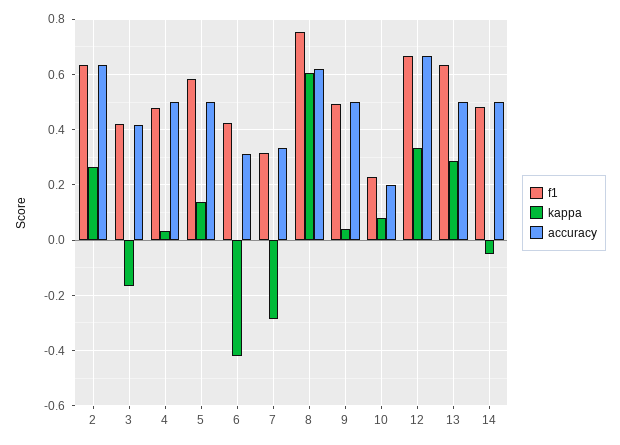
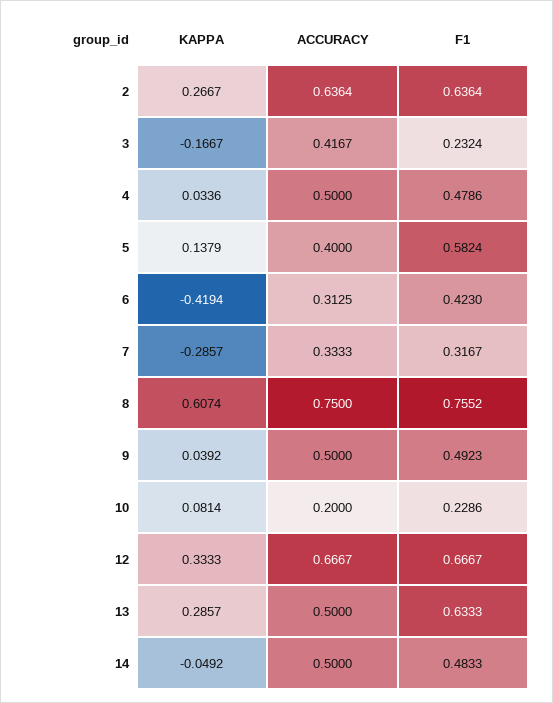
f1, 3: 0.425 -> 0.2324
accuracy, 5: 0.5 -> 0.4
accuracy, 8: 0.625 -> 0.75

